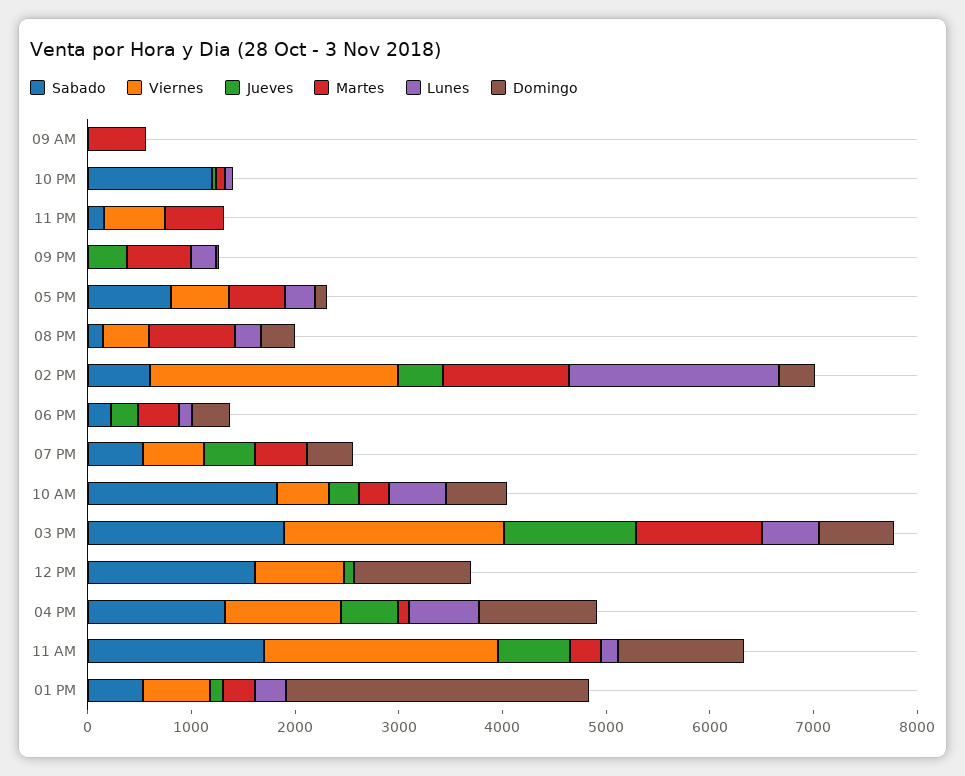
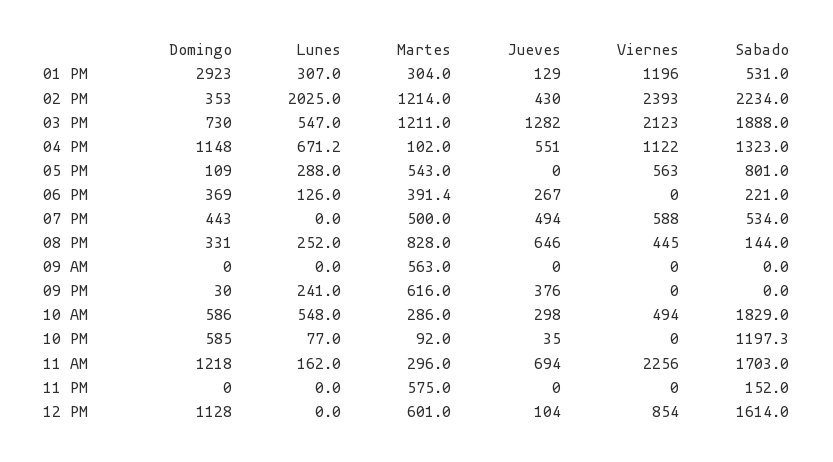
Domingo, 10 PM: 0 -> 585
Viernes, 11 PM: 600 -> 0
Jueves, 08 PM: 0 -> 646
Sabado, 02 PM: 600 -> 2234
Martes, 12 PM: 0 -> 601
Viernes, 01 PM: 600 -> 1196

